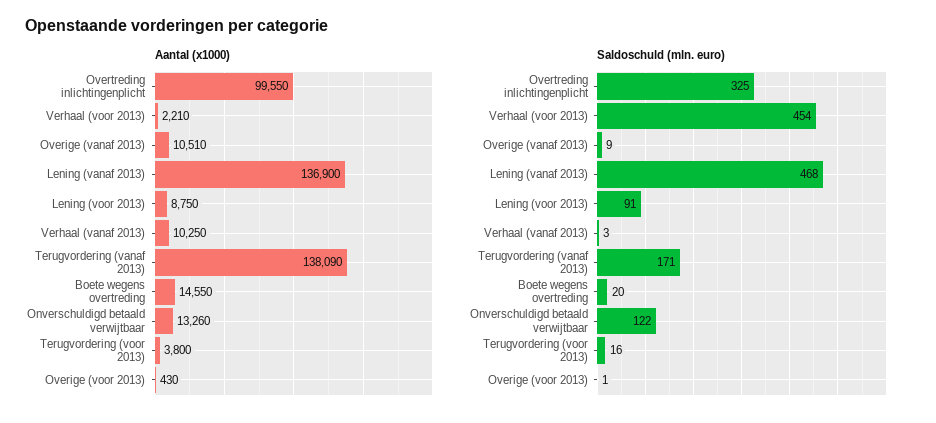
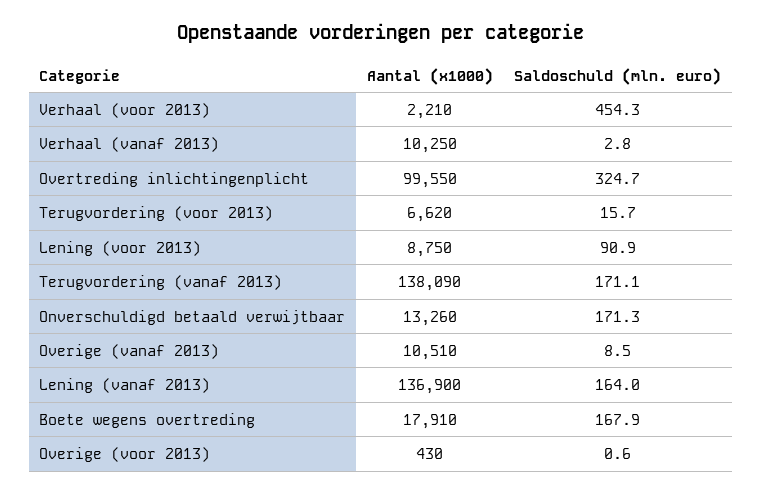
Aantal (x1000), Boete wegens overtreding: 14550 -> 17910
Aantal (x1000), Terugvordering (voor 2013): 3800 -> 6620
Saldoschuld (mln. euro), Lening (vanaf 2013): 468 -> 164
Saldoschuld (mln. euro), Boete wegens overtreding: 20 -> 167.9
Saldoschuld (mln. euro), Onverschuldigd betaald verwijtbaar: 122 -> 171.3

